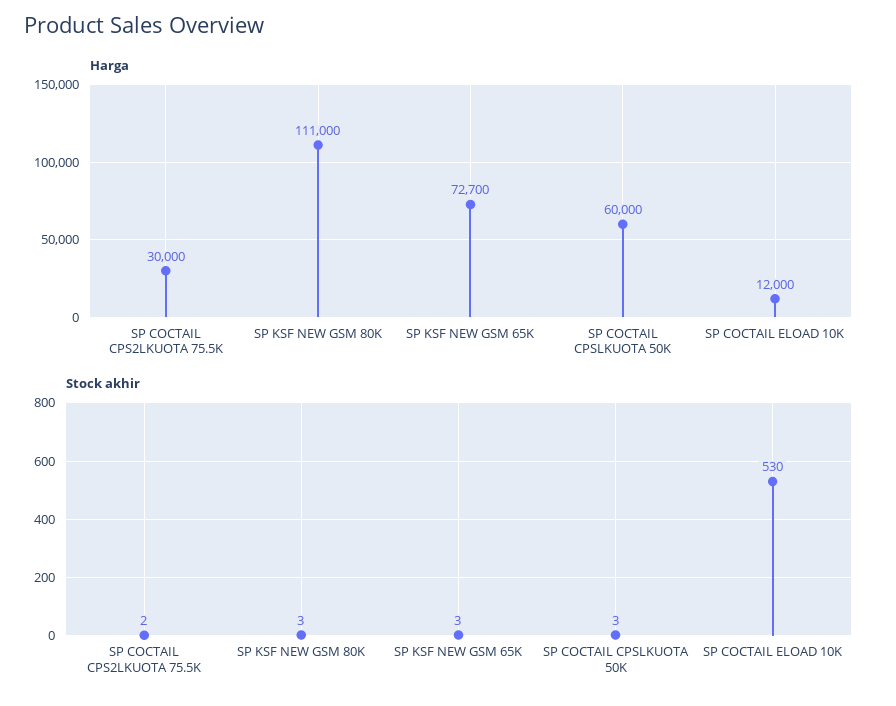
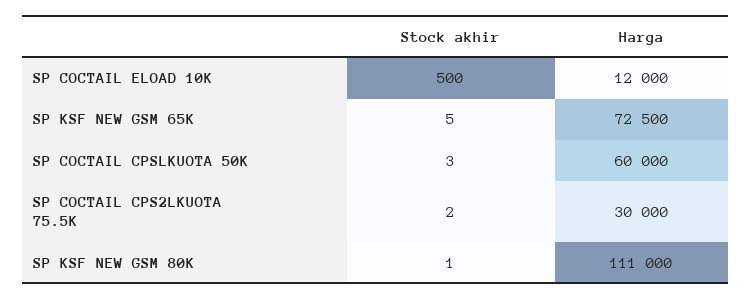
Harga, SP KSF NEW GSM 65K: 72700 -> 72500
Stock akhir, SP KSF NEW GSM 80K: 3 -> 1
Stock akhir, SP KSF NEW GSM 65K: 3 -> 5
Stock akhir, SP COCTAIL ELOAD 10K: 530 -> 500

